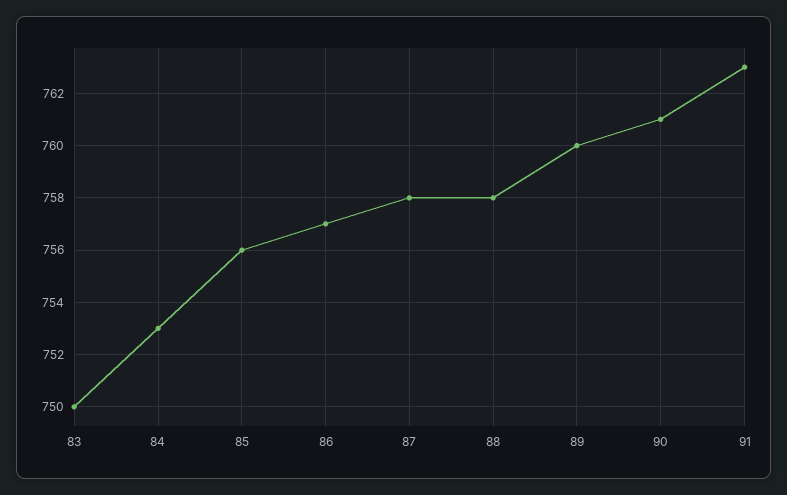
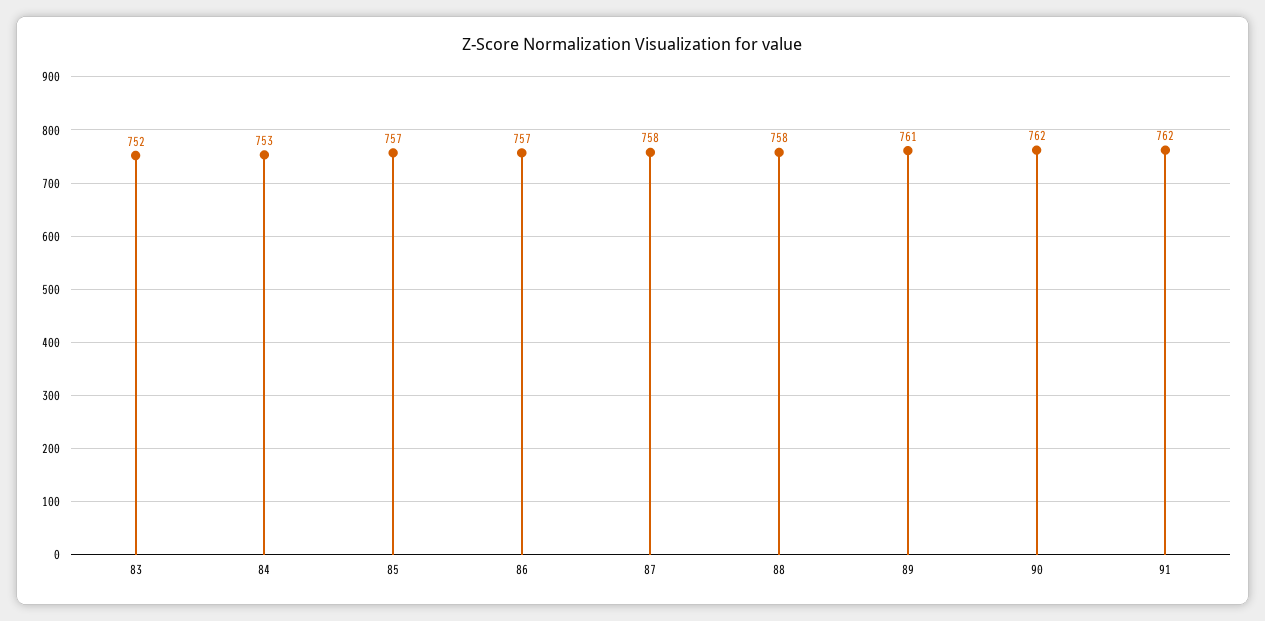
83: 750 -> 752
85: 756 -> 757
89: 760 -> 761
90: 761 -> 762
91: 763 -> 762

